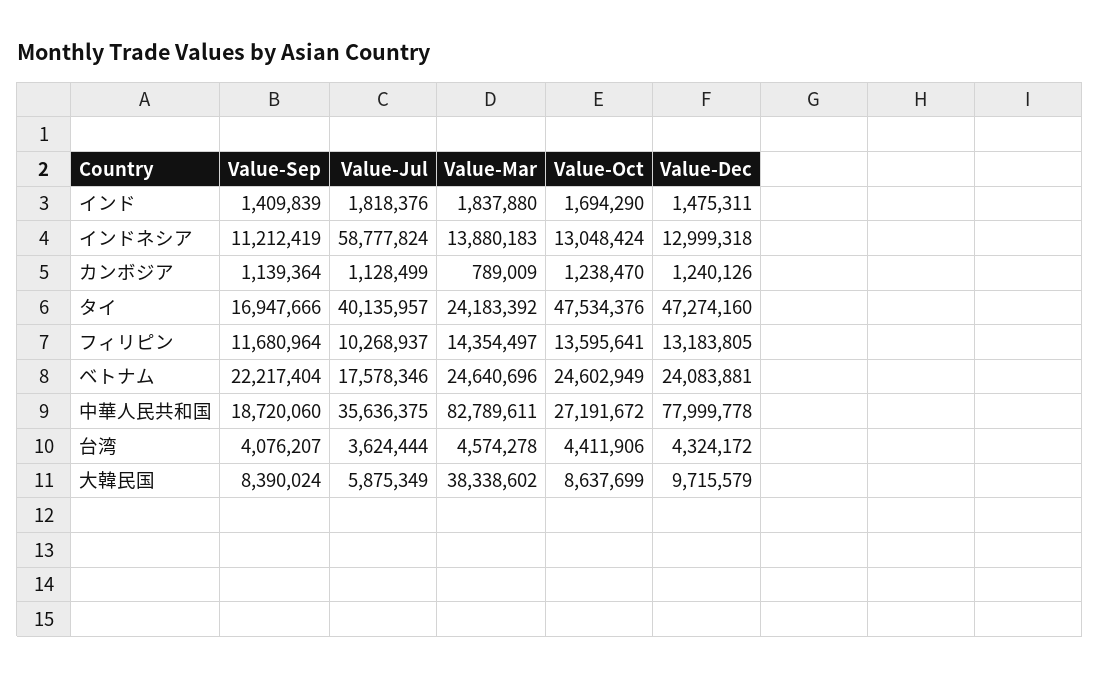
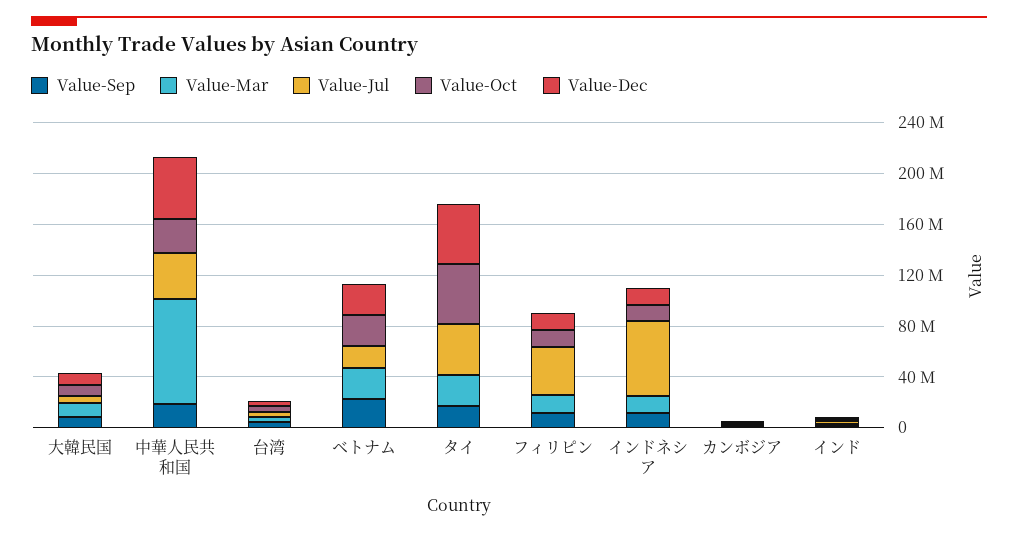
Value-Jul, フィリピン: 10268937 -> 40000000
Value-Dec, 中華人民共和国: 77999778 -> 50000000
Value-Mar, 大韓民国: 38338602 -> 10000000

